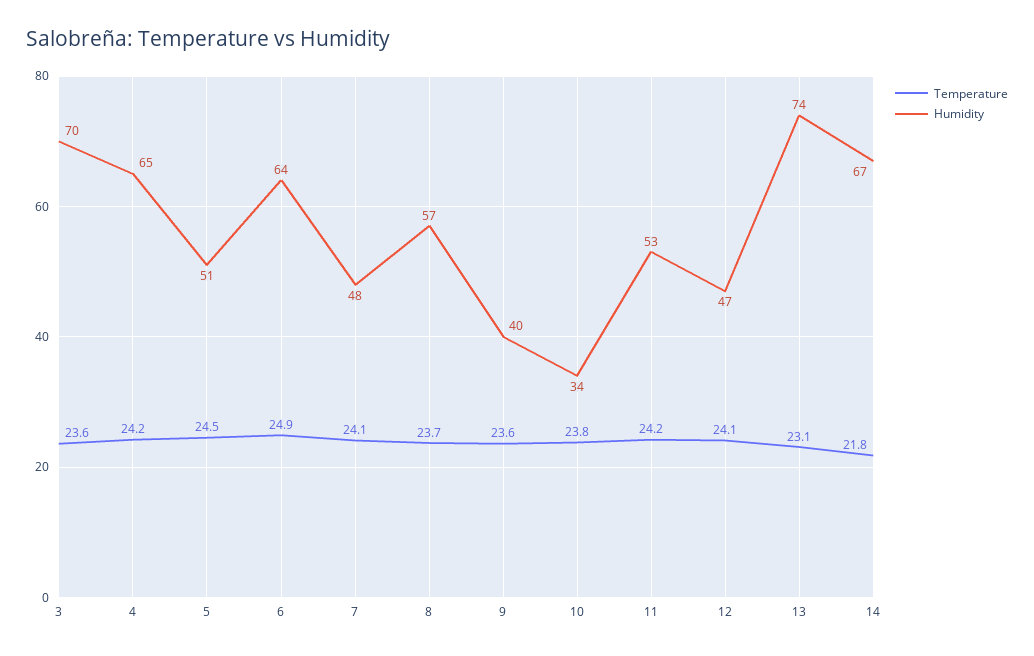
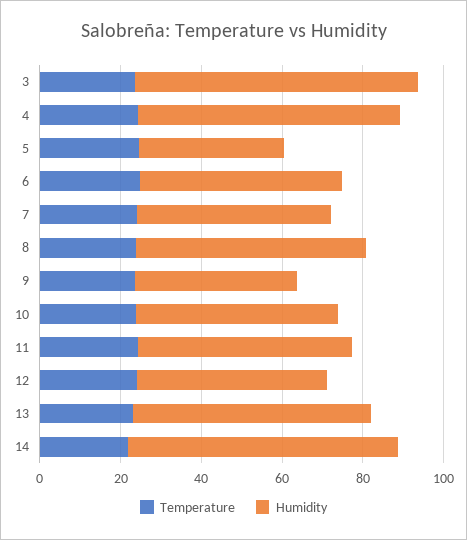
Humidity, 5: 51 -> 35
Humidity, 6: 64 -> 50
Humidity, 10: 34 -> 50
Humidity, 13: 74 -> 60

